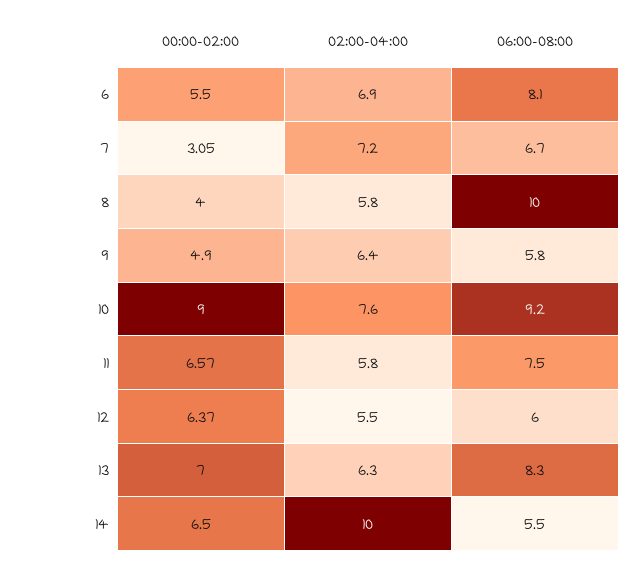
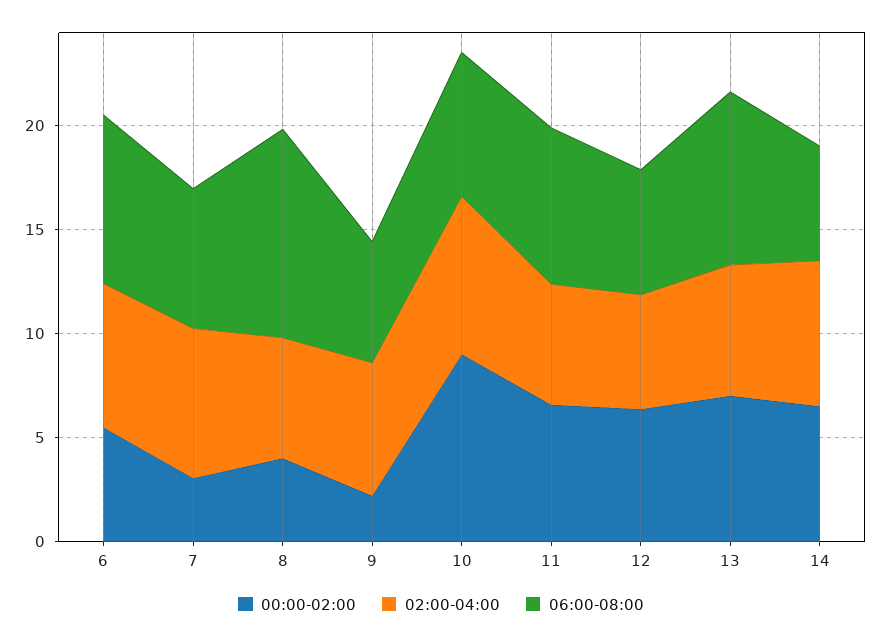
00:00-02:00, 9: 4.9 -> 2
06:00-08:00, 10: 9.2 -> 7
02:00-04:00, 14: 10 -> 7

